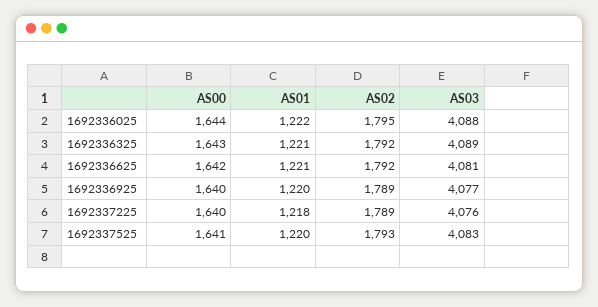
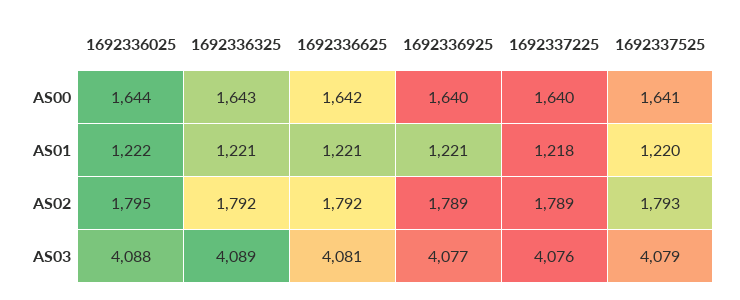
AS01, 1692336925: 1220 -> 1221
AS03, 1692337525: 4083 -> 4079

